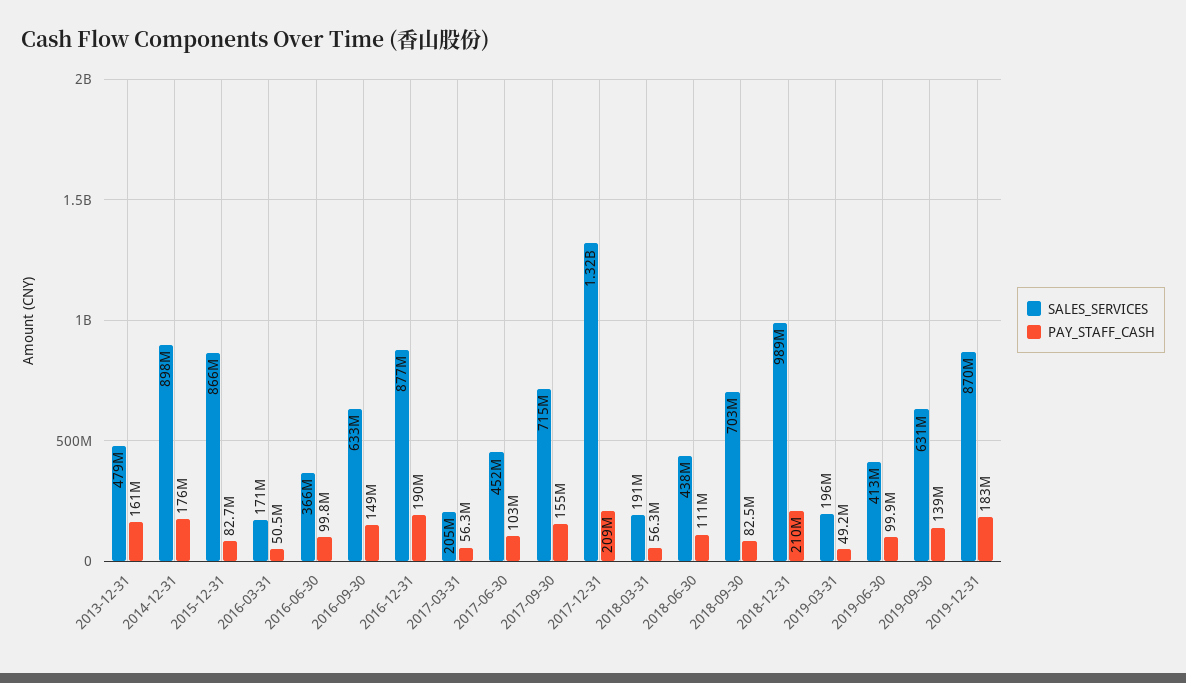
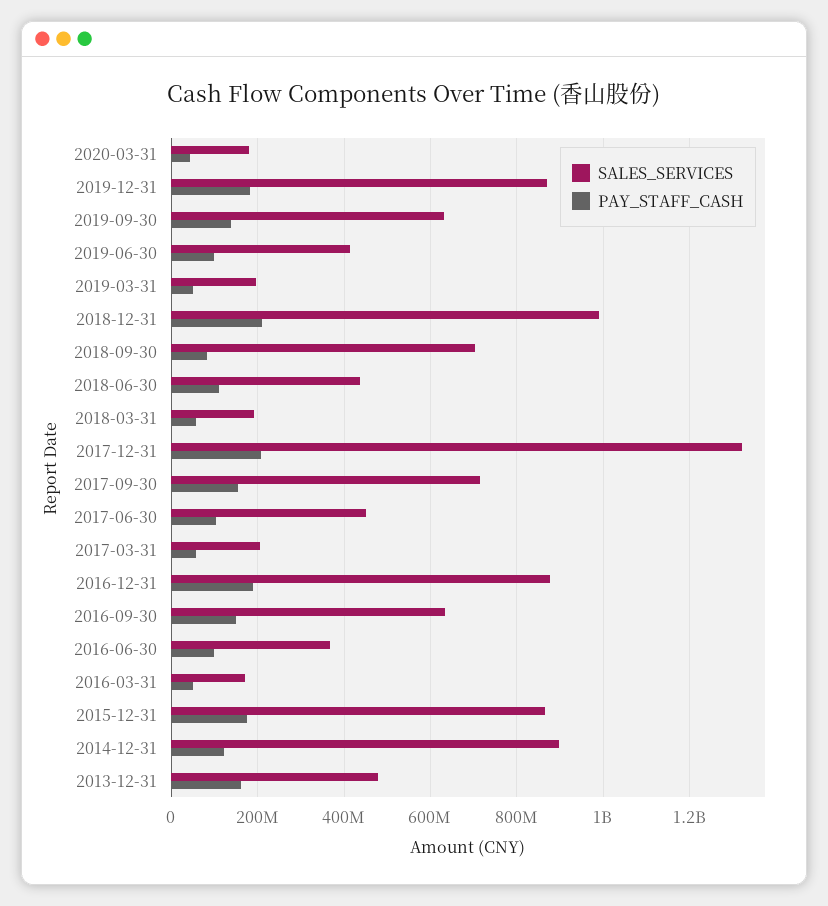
PAY_STAFF_CASH, 2014-12-31: 176000000 -> 120000000
PAY_STAFF_CASH, 2015-12-31: 82700000 -> 180000000
SALES_SERVICES, 2020-03-31: none -> 180000000
PAY_STAFF_CASH, 2020-03-31: none -> 40000000

